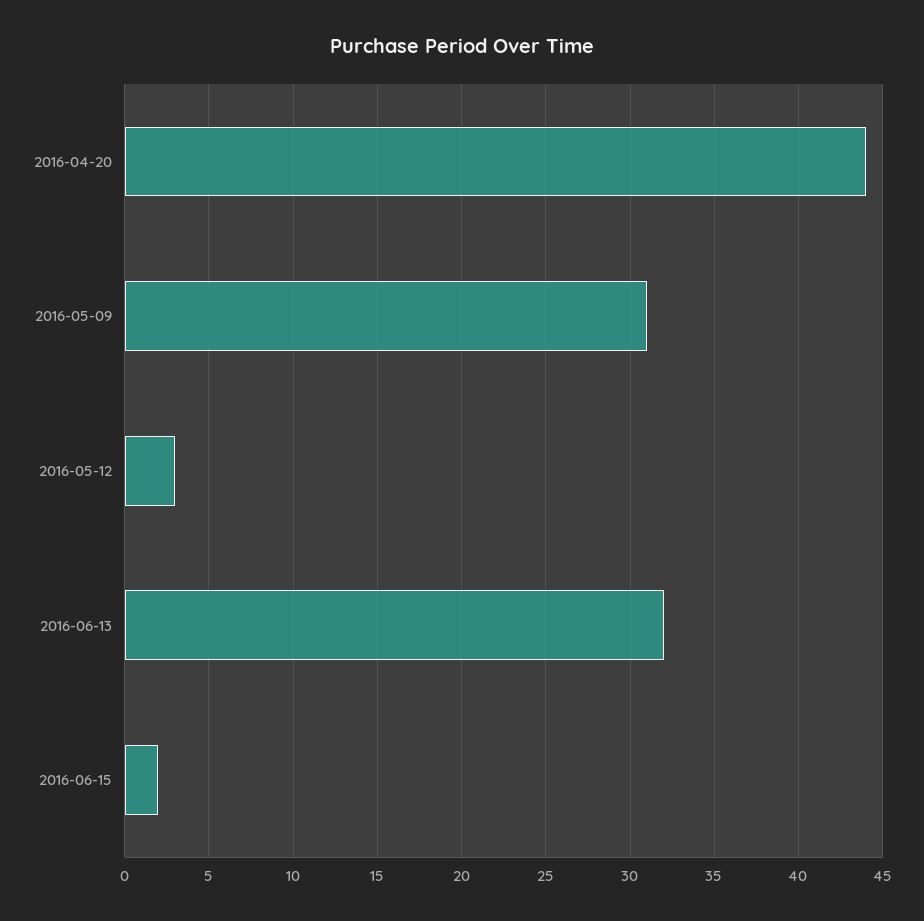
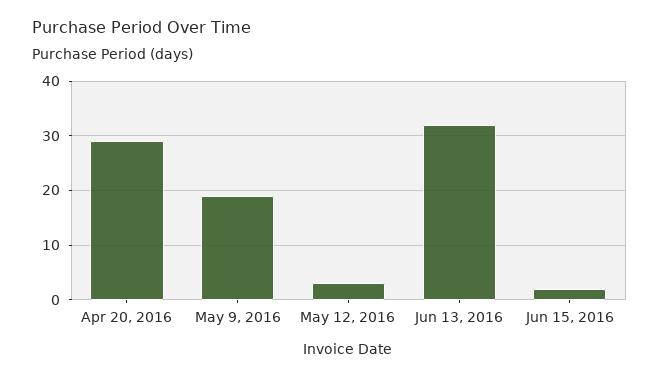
2016-04-20: 44 -> 30
2016-05-09: 31 -> 20

